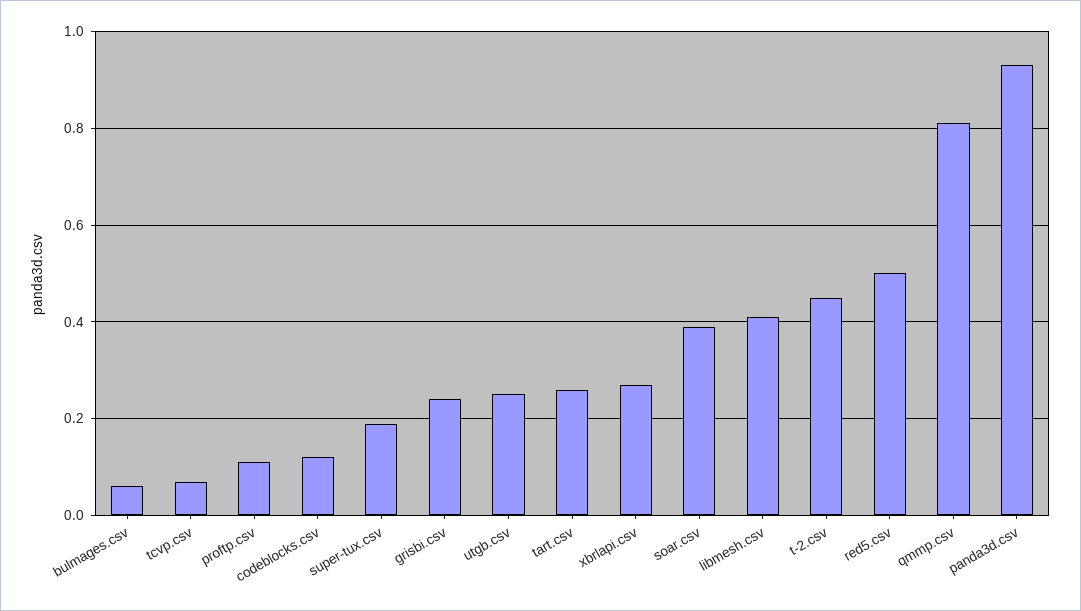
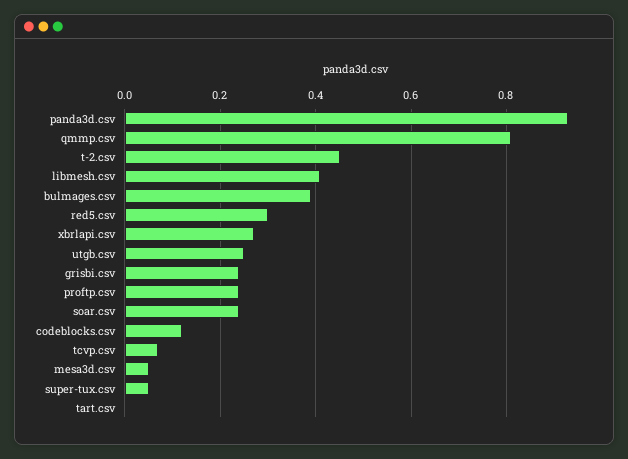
bulmages.csv: 0.05 -> 0.4
proftp.csv: 0.1 -> 0.25
super-tux.csv: 0.2 -> 0.05
tart.csv: 0.25 -> 0
soar.csv: 0.4 -> 0.25
red5.csv: 0.5 -> 0.3
mesa3d.csv: none -> 0.05

